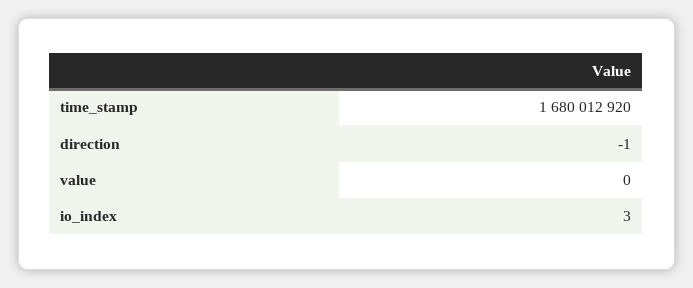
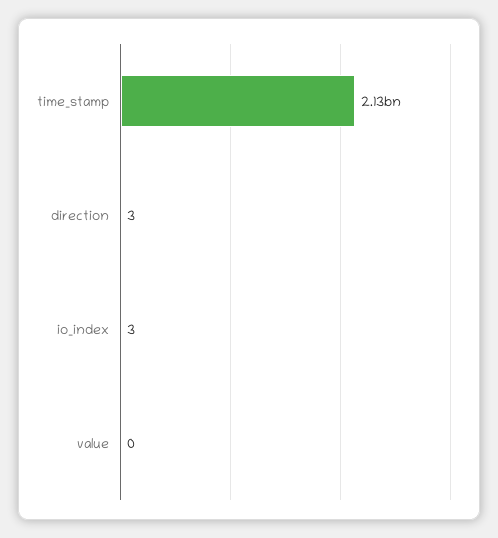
time_stamp: 1680012920 -> 2130000000
direction: -1 -> 3

